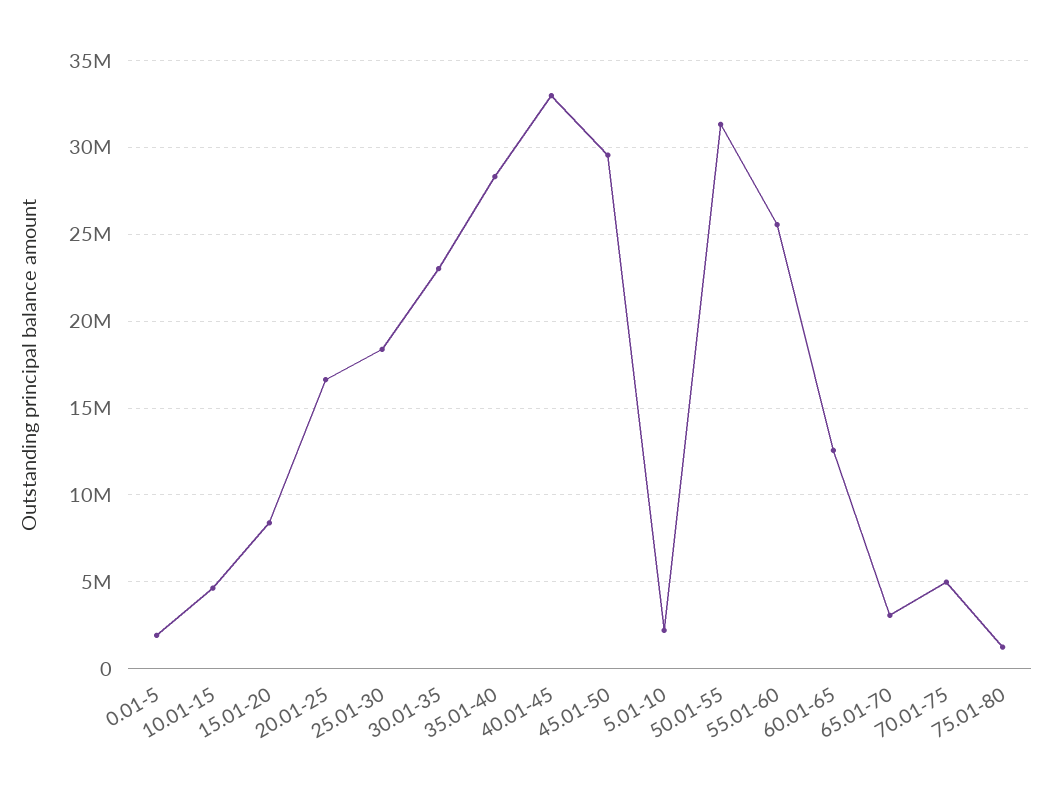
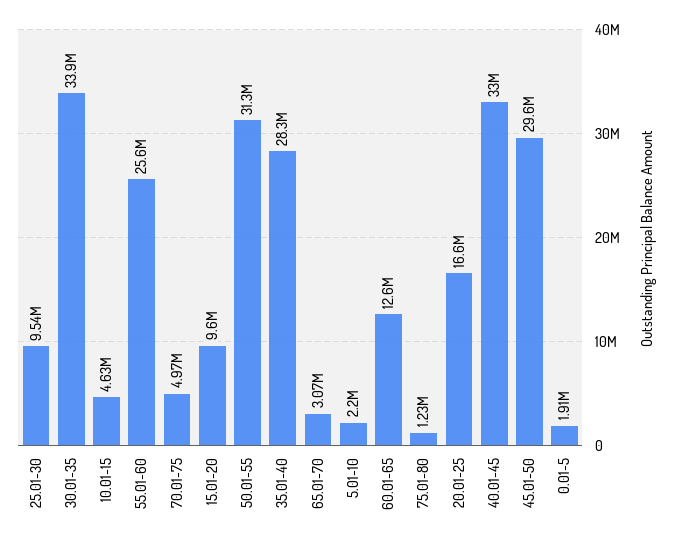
15.01-20: 8500000 -> 9600000
25.01-30: 18500000 -> 9540000
30.01-35: 23000000 -> 33900000

